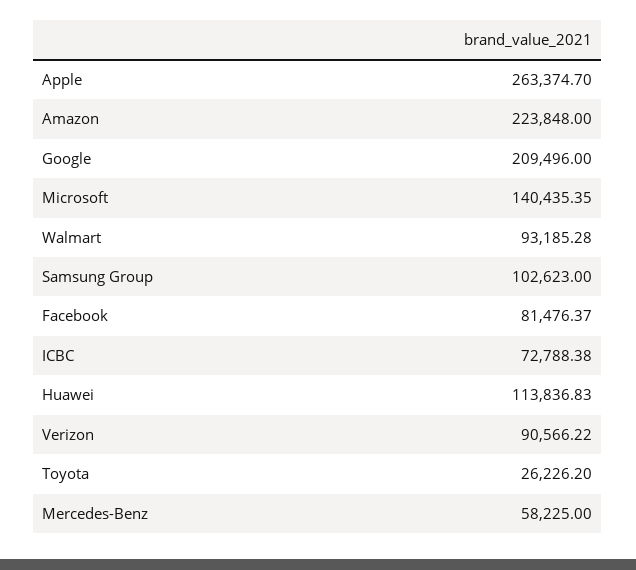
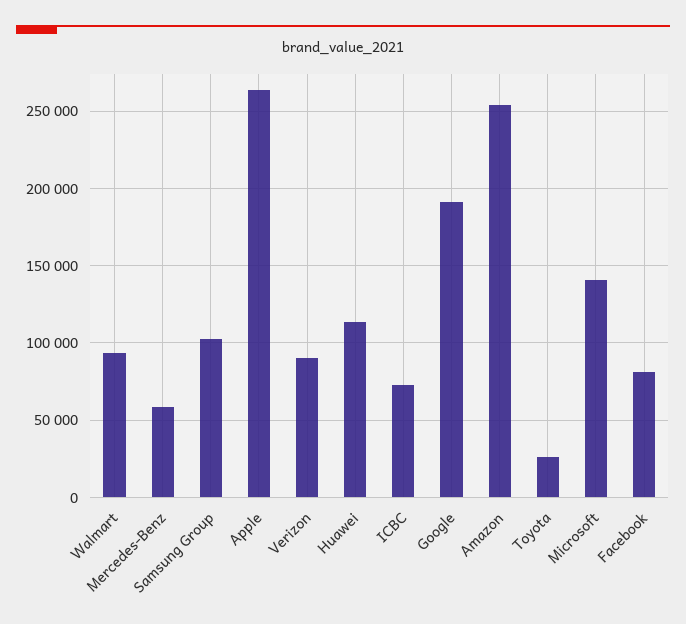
Amazon: 223848 -> 255000
Google: 209496 -> 190000

